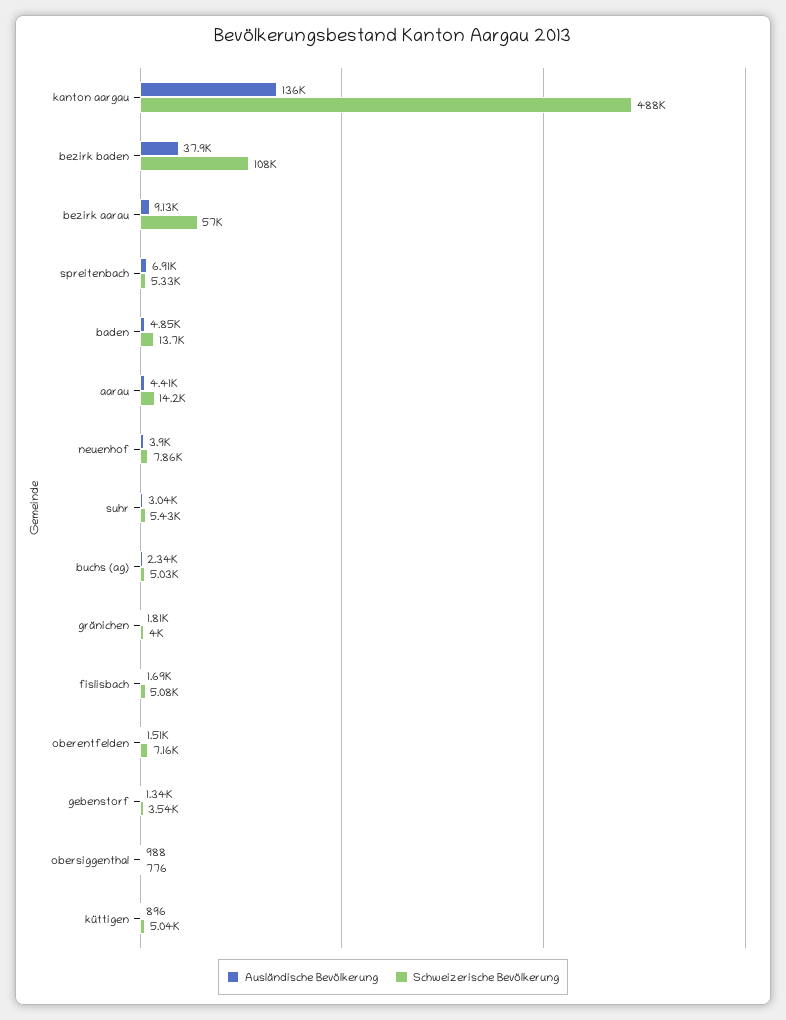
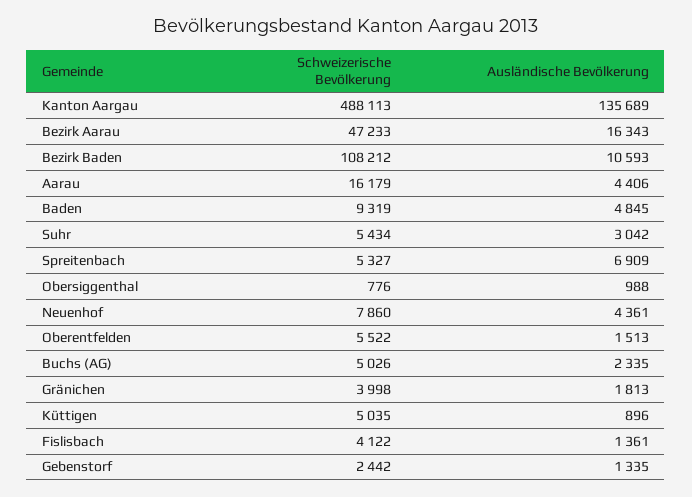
Ausländische Bevölkerung, bezirk baden: 37900 -> 10593
Ausländische Bevölkerung, bezirk aarau: 9130 -> 16343
Schweizerische Bevölkerung, bezirk aarau: 57000 -> 47233
Schweizerische Bevölkerung, baden: 13700 -> 9319
Schweizerische Bevölkerung, aarau: 14200 -> 16179
Ausländische Bevölkerung, neuenhof: 3900 -> 4361
Ausländische Bevölkerung, fislisbach: 1690 -> 1361
Schweizerische Bevölkerung, fislisbach: 5080 -> 4122
Schweizerische Bevölkerung, oberentfelden: 7160 -> 5522
Schweizerische Bevölkerung, gebenstorf: 3540 -> 2442

